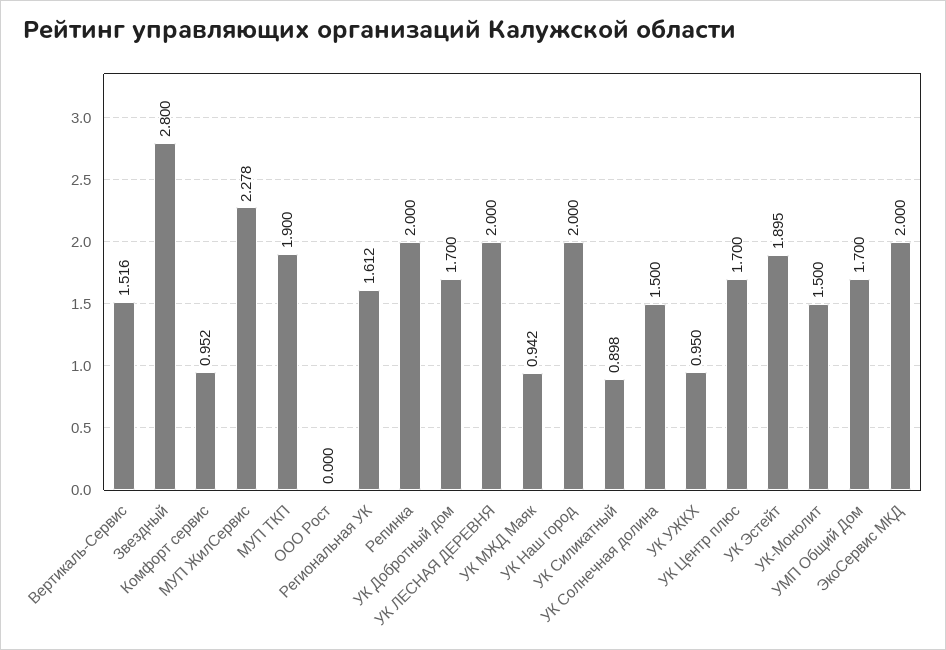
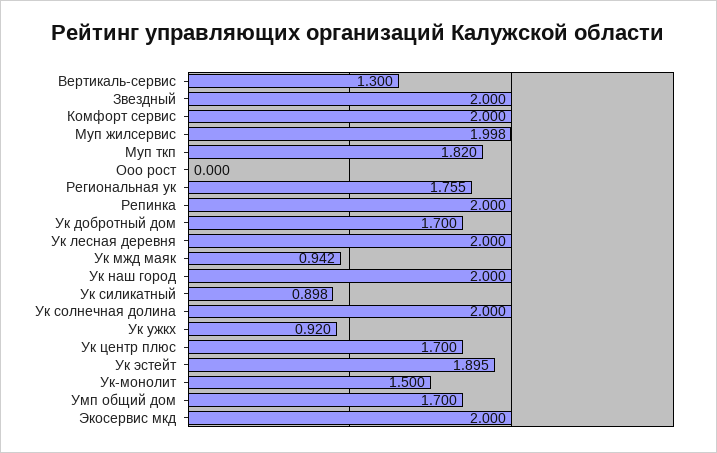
Вертикаль-Сервис: 1.516 -> 1.3
Звездный: 2.8 -> 2
Комфорт сервис: 0.952 -> 2
МУП ЖилСервис: 2.278 -> 1.998
МУП ТКП: 1.9 -> 1.82
Региональная УК: 1.612 -> 1.755
УК Солнечная долина: 1.5 -> 2
УК УЖКХ: 0.95 -> 0.92

